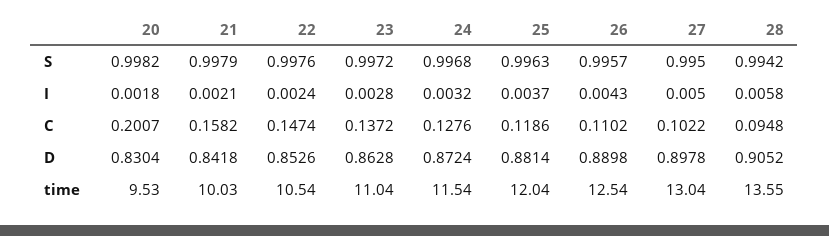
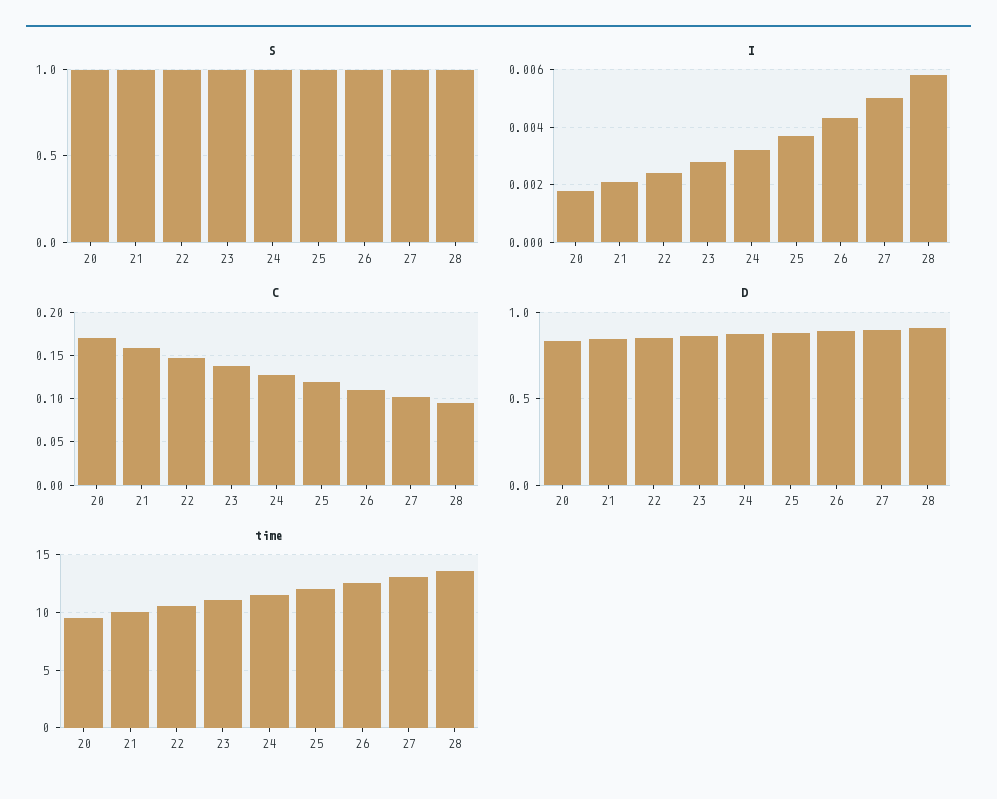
C, 20: 0.2007 -> 0.17

